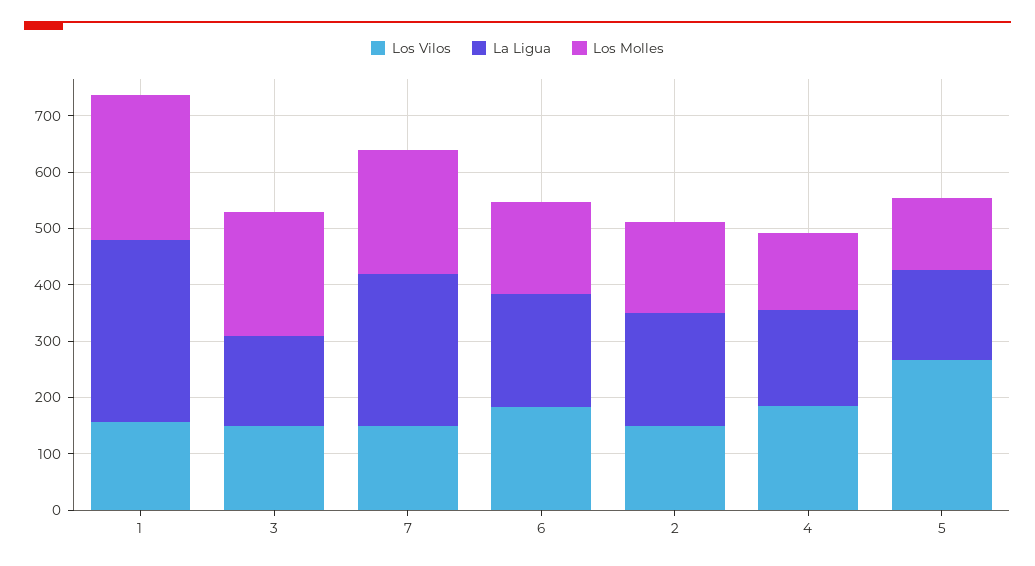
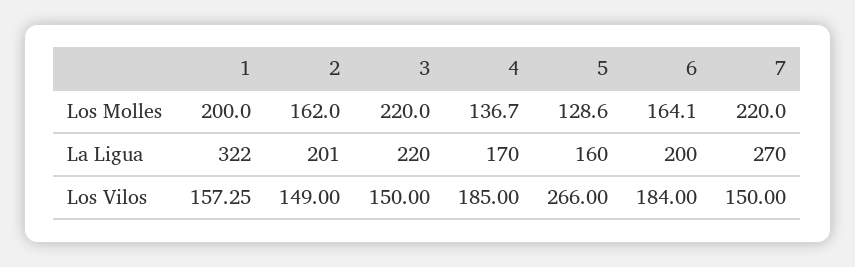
Los Molles, 1: 260 -> 200
La Ligua, 3: 160 -> 220

